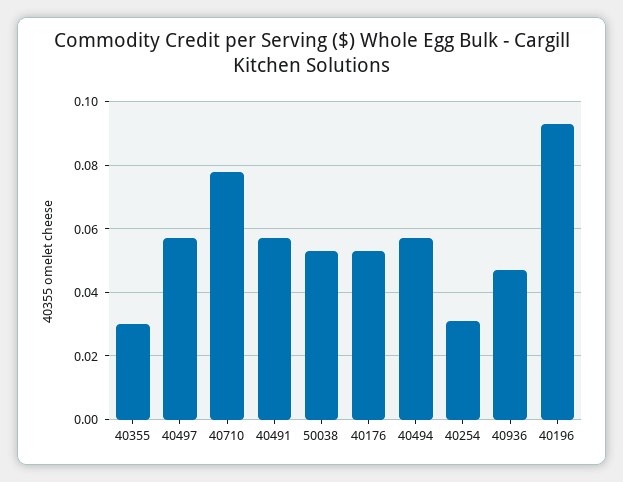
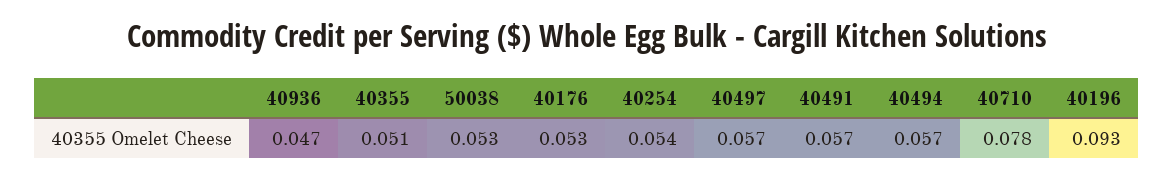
40355: 0.03 -> 0.051
40254: 0.03 -> 0.054

